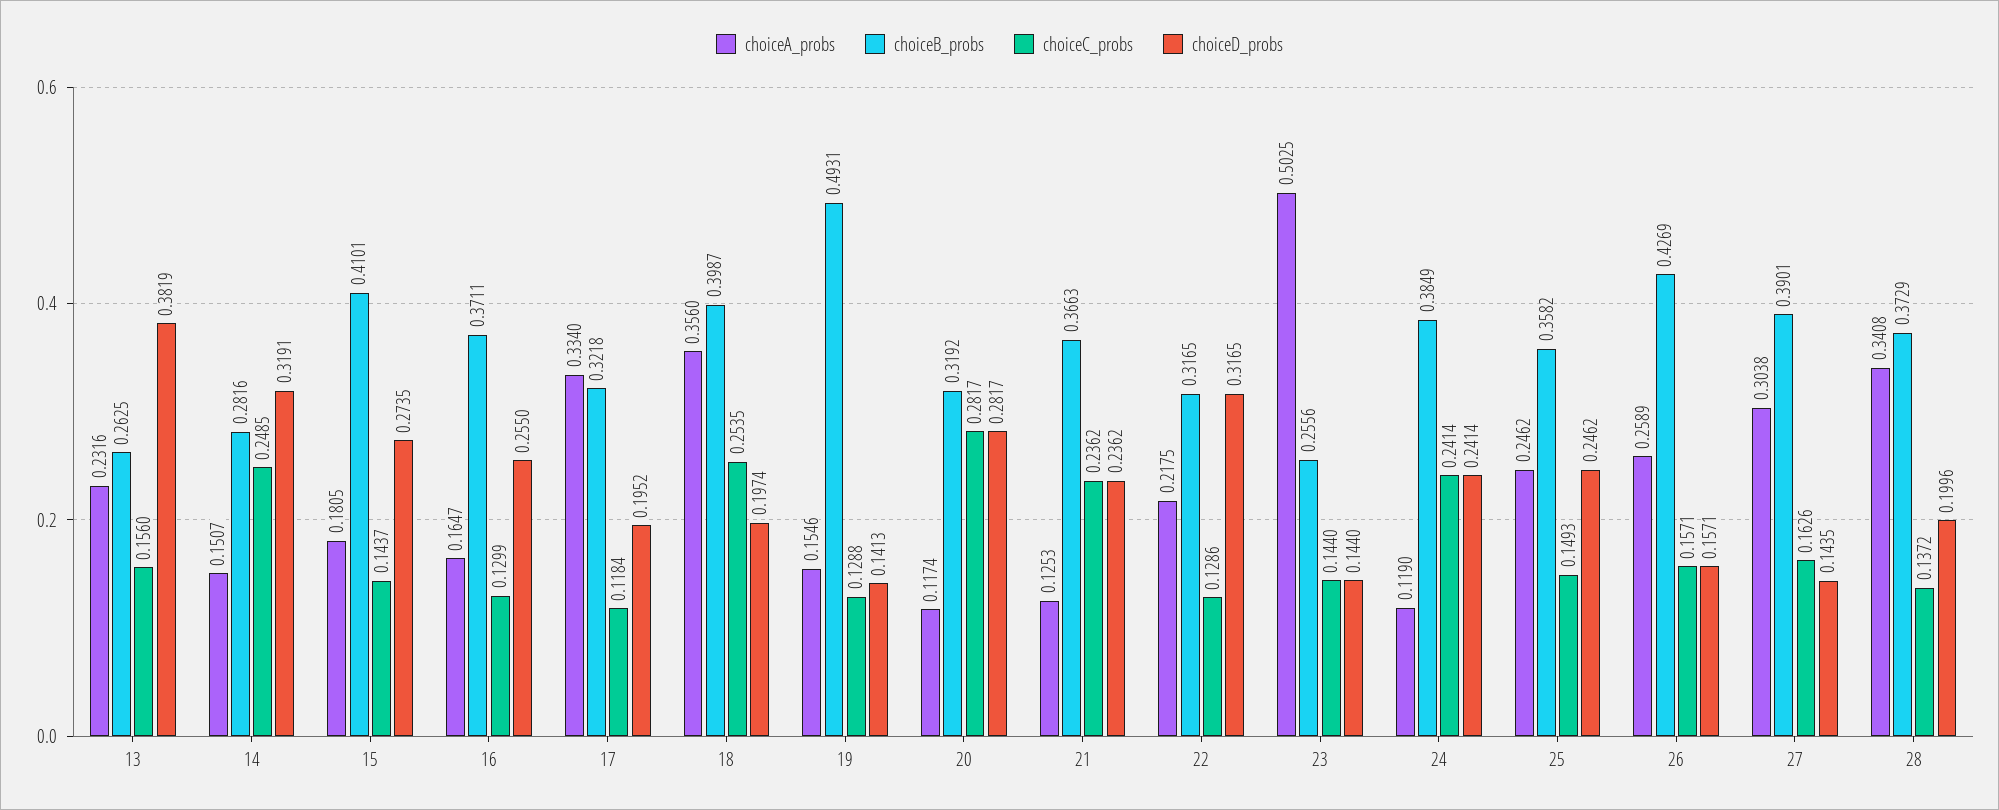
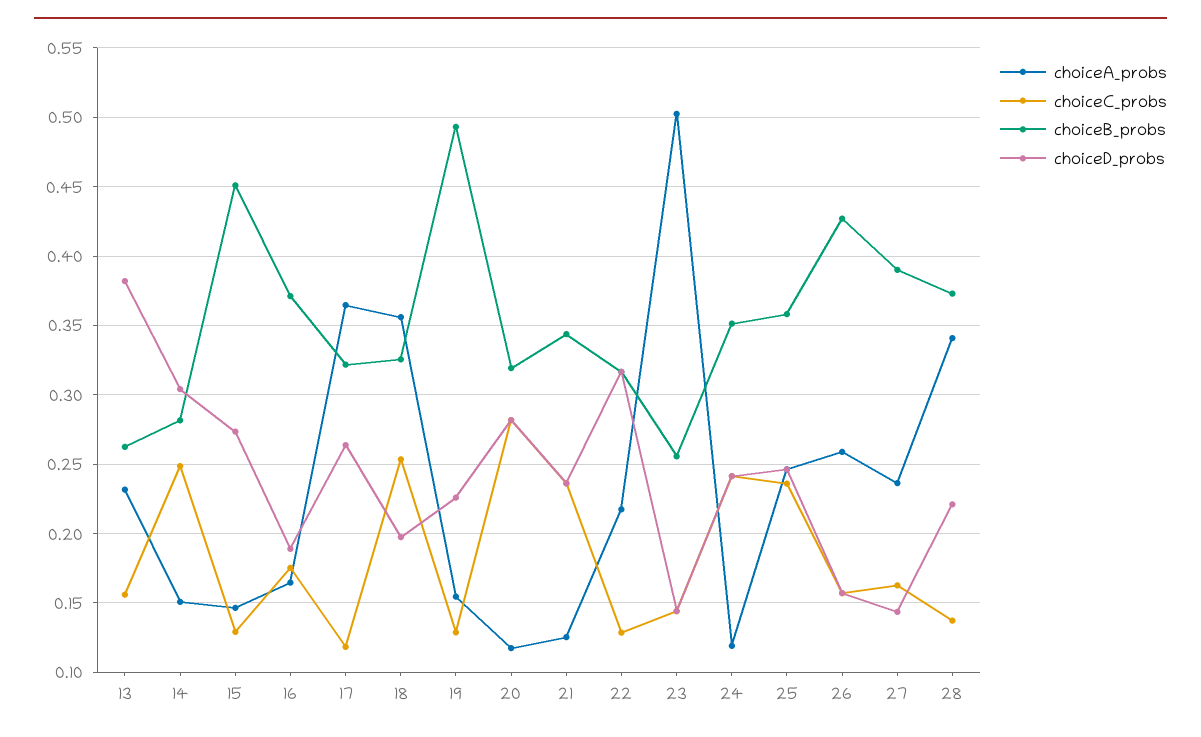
choiceD_probs, 14: 0.3191 -> 0.305
choiceA_probs, 15: 0.1805 -> 0.145
choiceB_probs, 15: 0.4101 -> 0.45
choiceC_probs, 15: 0.1437 -> 0.13
choiceC_probs, 16: 0.1299 -> 0.175
choiceD_probs, 16: 0.255 -> 0.19
choiceA_probs, 17: 0.334 -> 0.365
choiceD_probs, 17: 0.1952 -> 0.265
choiceB_probs, 18: 0.3987 -> 0.325
choiceD_probs, 19: 0.1413 -> 0.225
choiceB_probs, 21: 0.3663 -> 0.345
choiceB_probs, 24: 0.3849 -> 0.35
choiceC_probs, 25: 0.1493 -> 0.235
choiceA_probs, 27: 0.3038 -> 0.235
choiceD_probs, 28: 0.1996 -> 0.22

